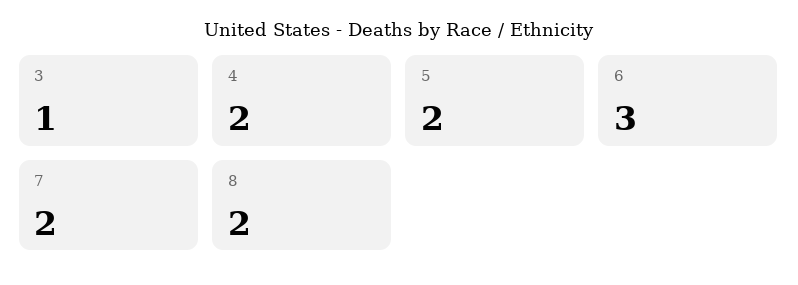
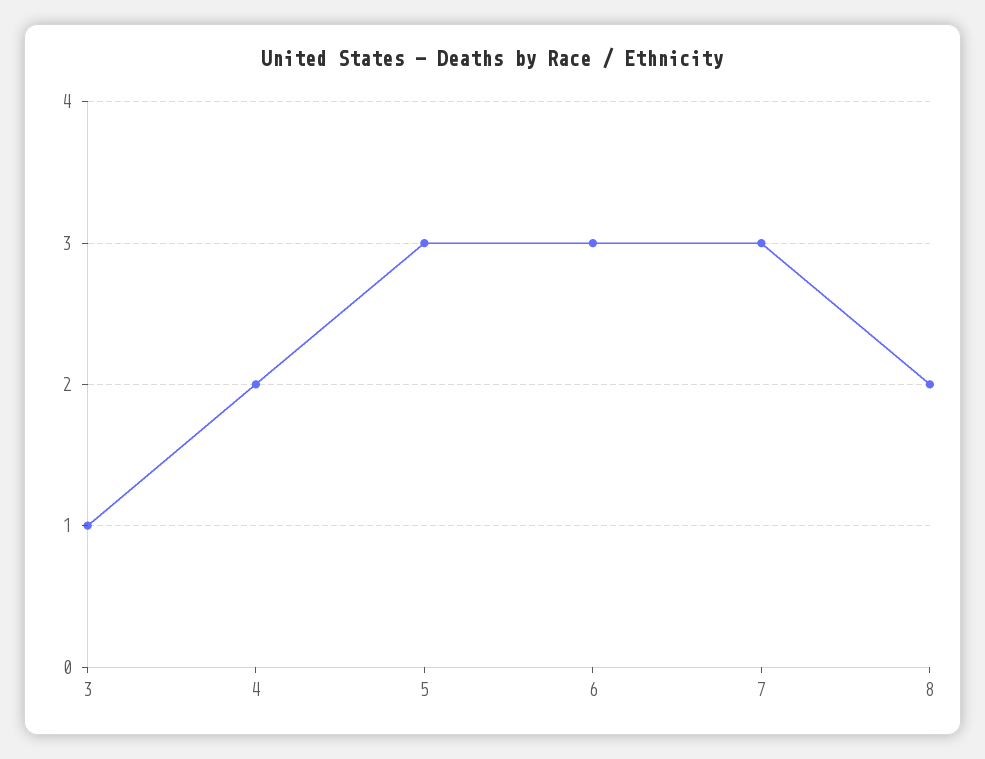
5: 2 -> 3
7: 2 -> 3

